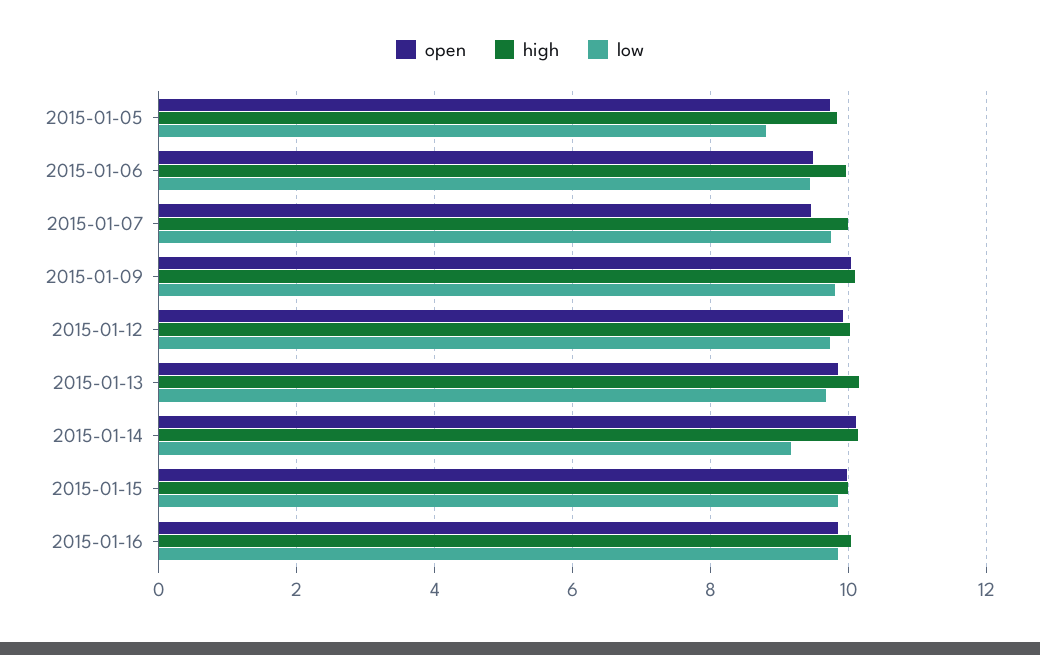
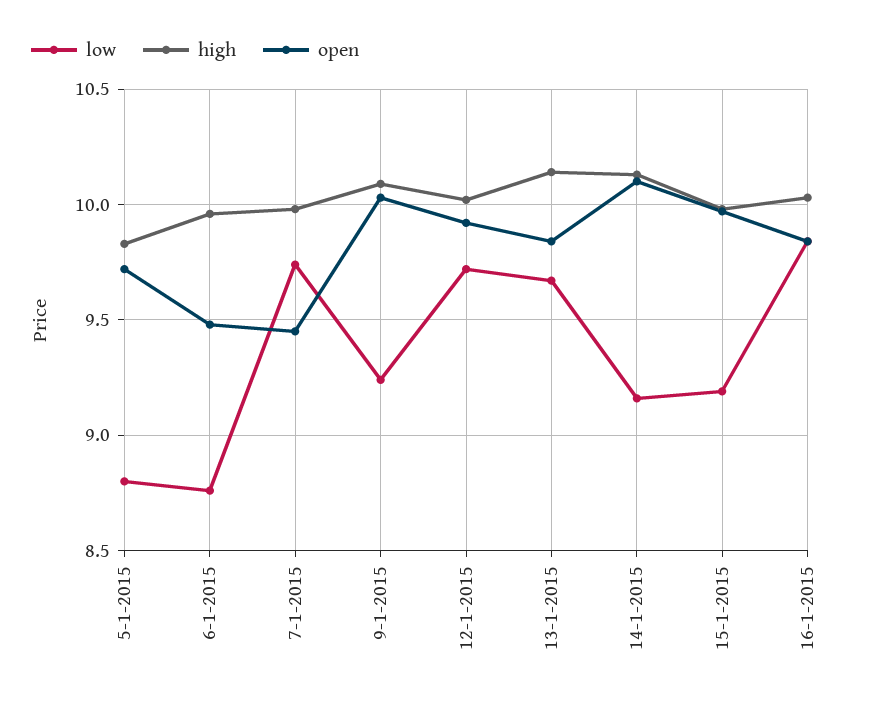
low, 2015-01-06: 9.4 -> 8.75
low, 2015-01-09: 9.8 -> 9.25
low, 2015-01-15: 9.8 -> 9.2

